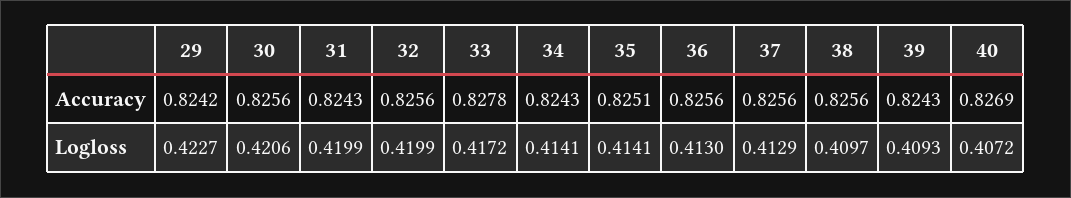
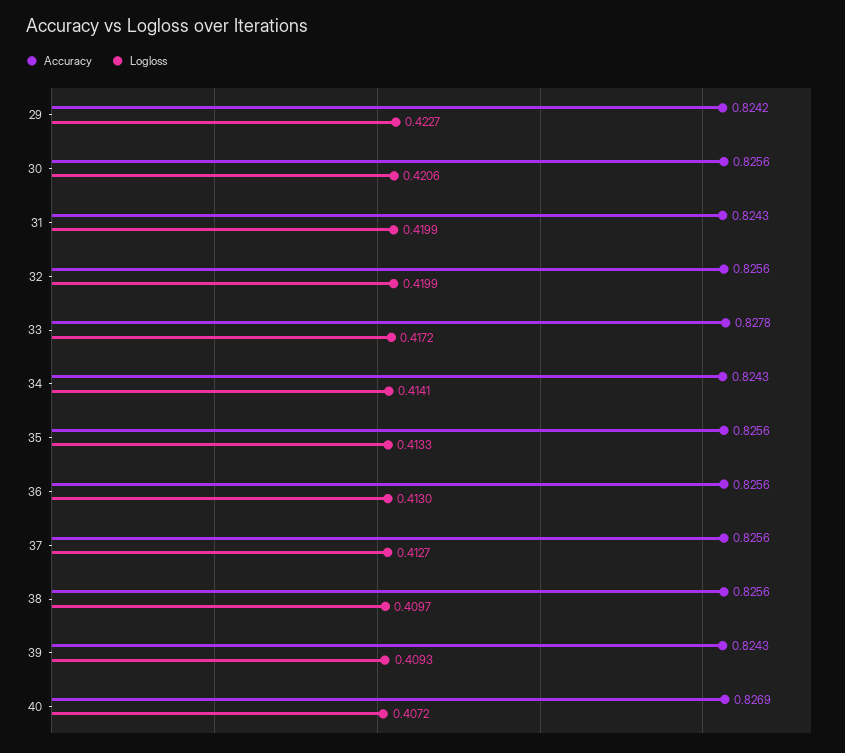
Accuracy, 35: 0.8251 -> 0.8256
Logloss, 35: 0.4141 -> 0.4133
Logloss, 37: 0.4129 -> 0.4127

